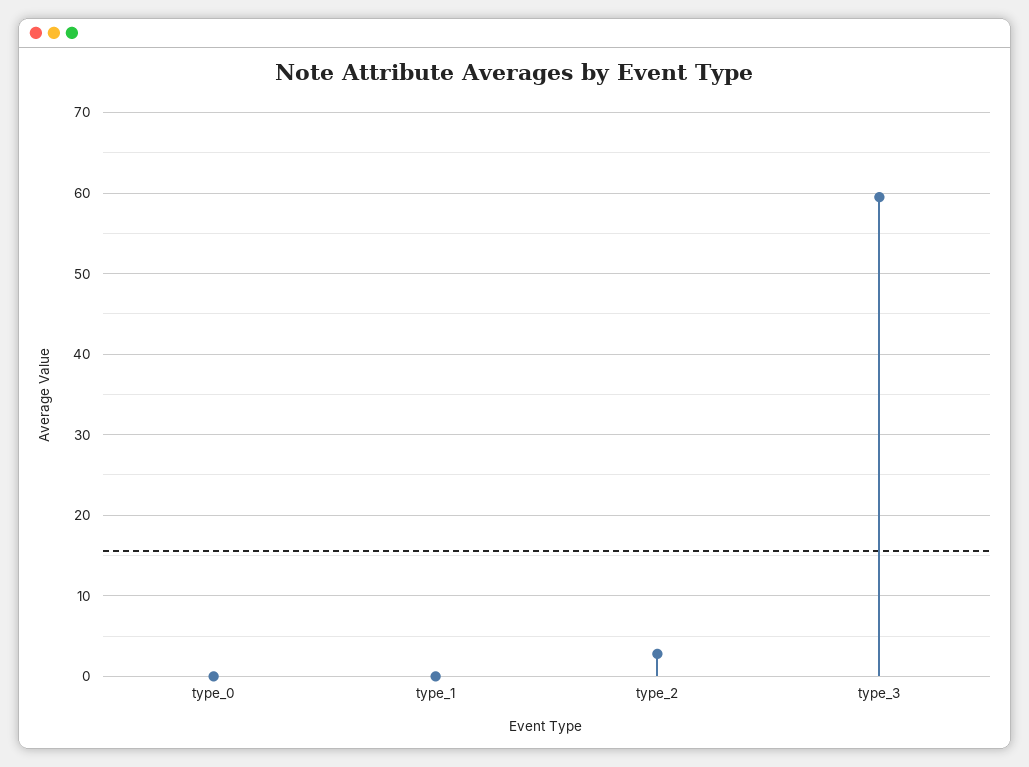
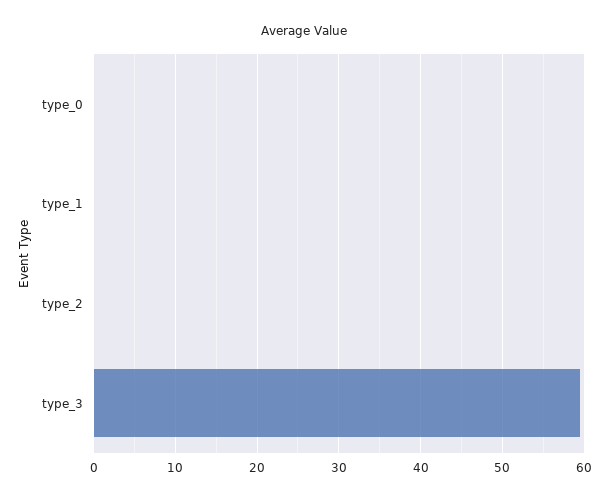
type_2: 3 -> 0

